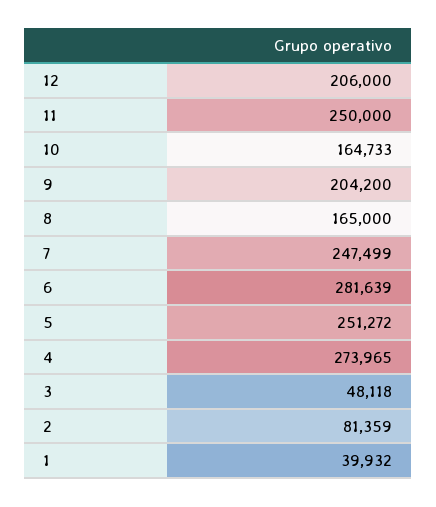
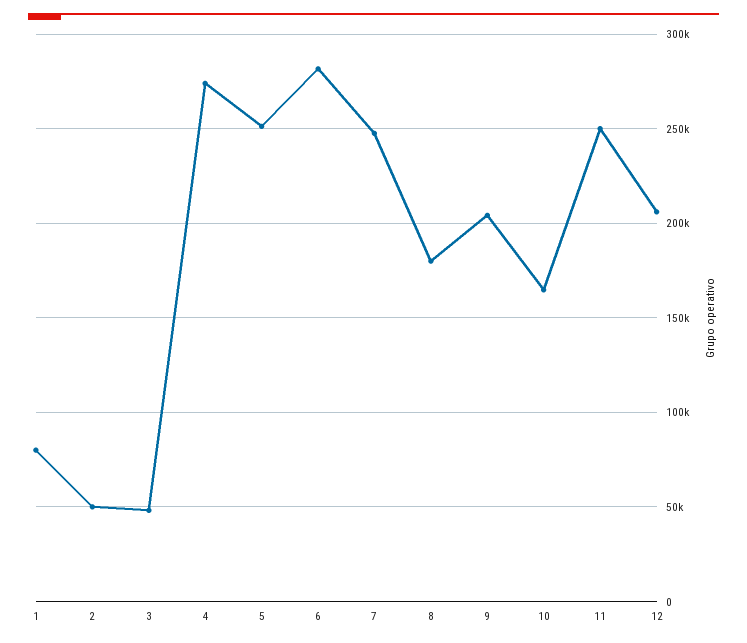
8: 165000 -> 180000
2: 81359 -> 50000
1: 39932 -> 80000

